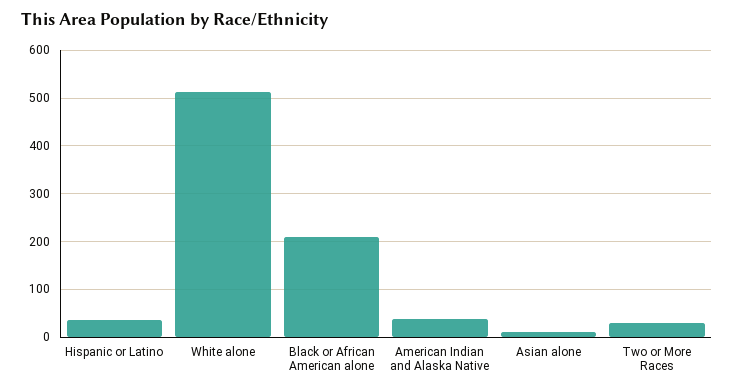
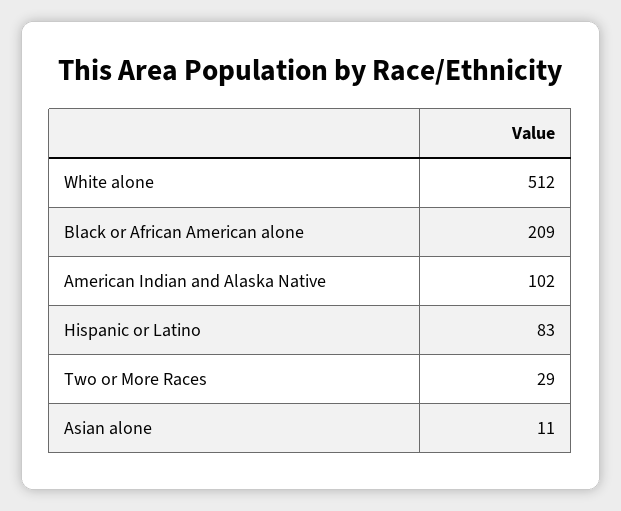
Hispanic or Latino: 40 -> 83
American Indian and Alaska Native: 40 -> 102

